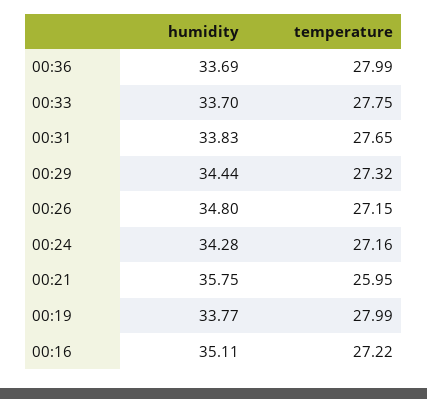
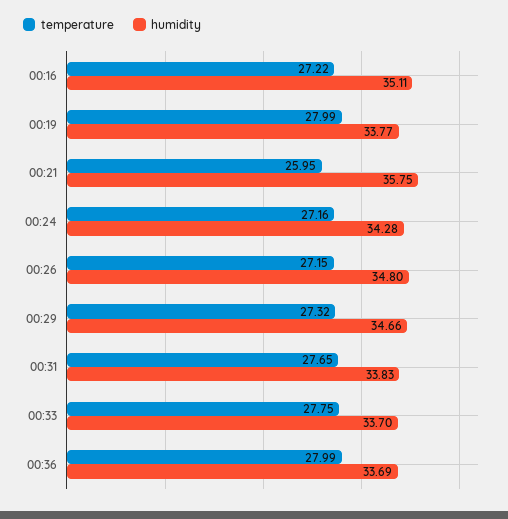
humidity, 00:29: 34.44 -> 34.66

